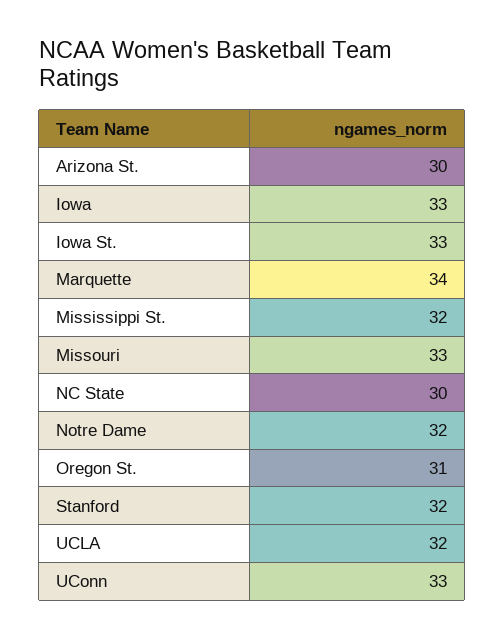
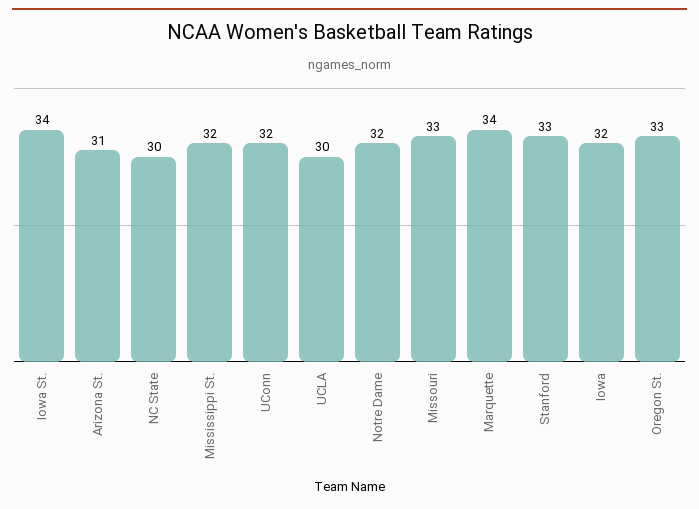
Arizona St.: 30 -> 31
Iowa: 33 -> 32
Iowa St.: 33 -> 34
Oregon St.: 31 -> 33
Stanford: 32 -> 33
UCLA: 32 -> 30
UConn: 33 -> 32

